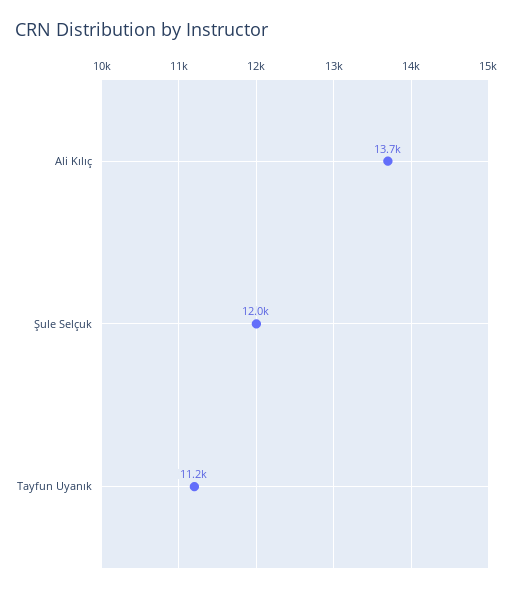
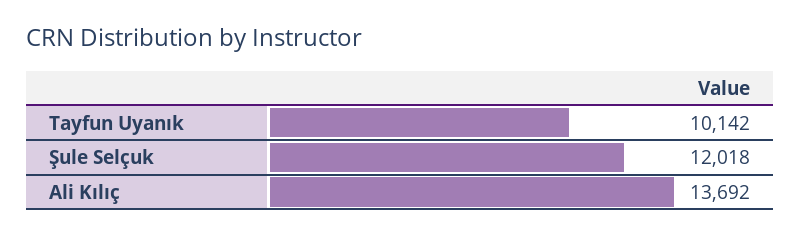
Tayfun Uyanık: 11200 -> 10142

